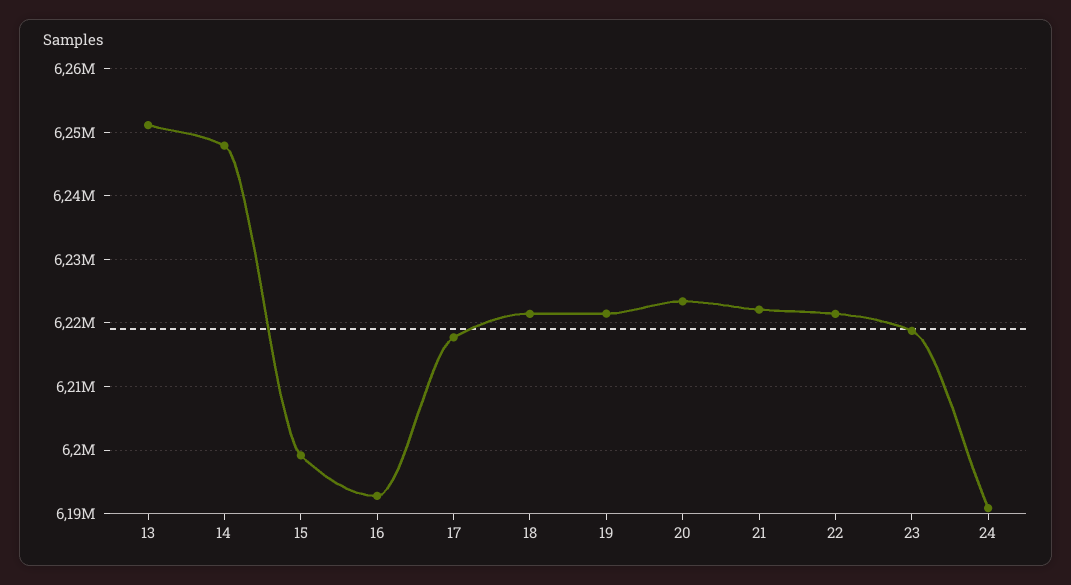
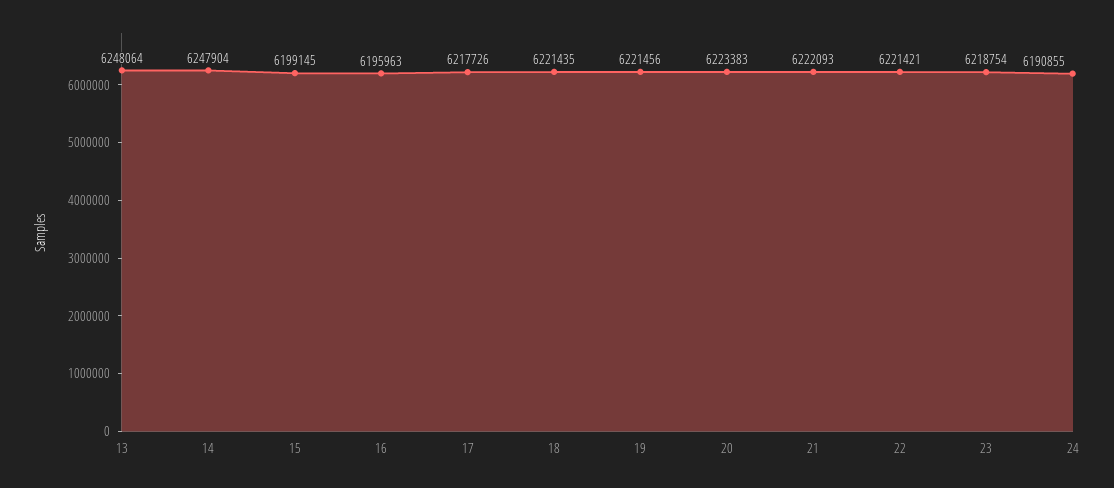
13: 6251000 -> 6248064
16: 6193000 -> 6195963

